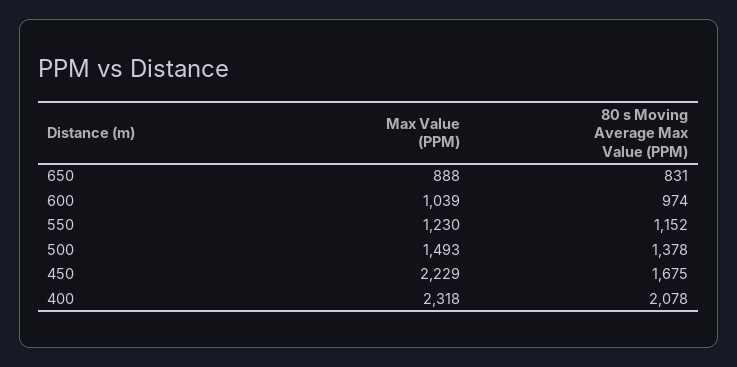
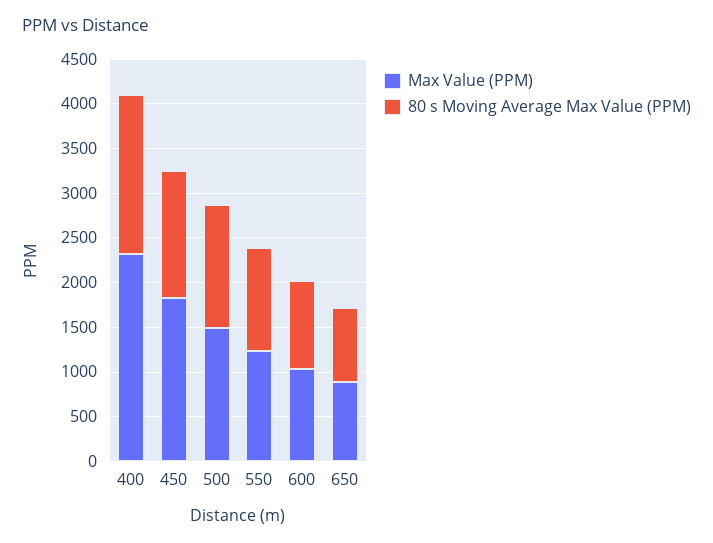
Max Value (PPM), 450: 2229 -> 1800
80 s Moving Average Max Value (PPM), 450: 1675 -> 1400
80 s Moving Average Max Value (PPM), 400: 2078 -> 1800

